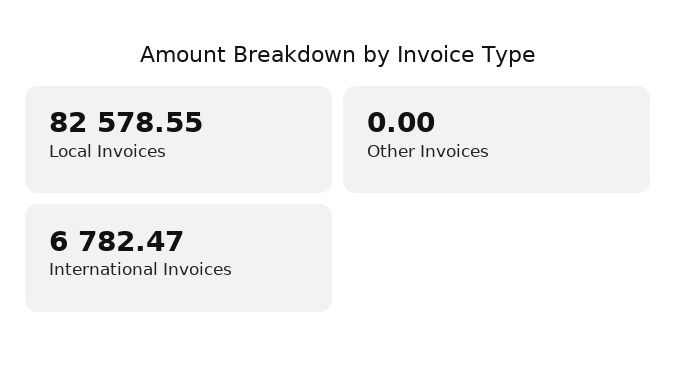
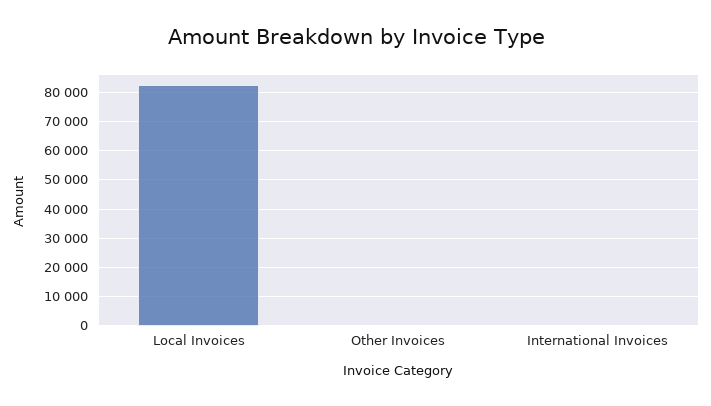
International Invoices: 6782.47 -> 0

